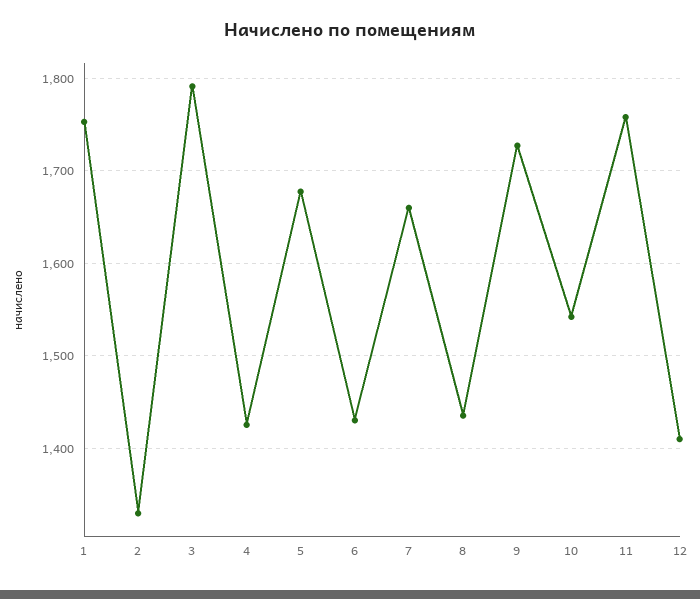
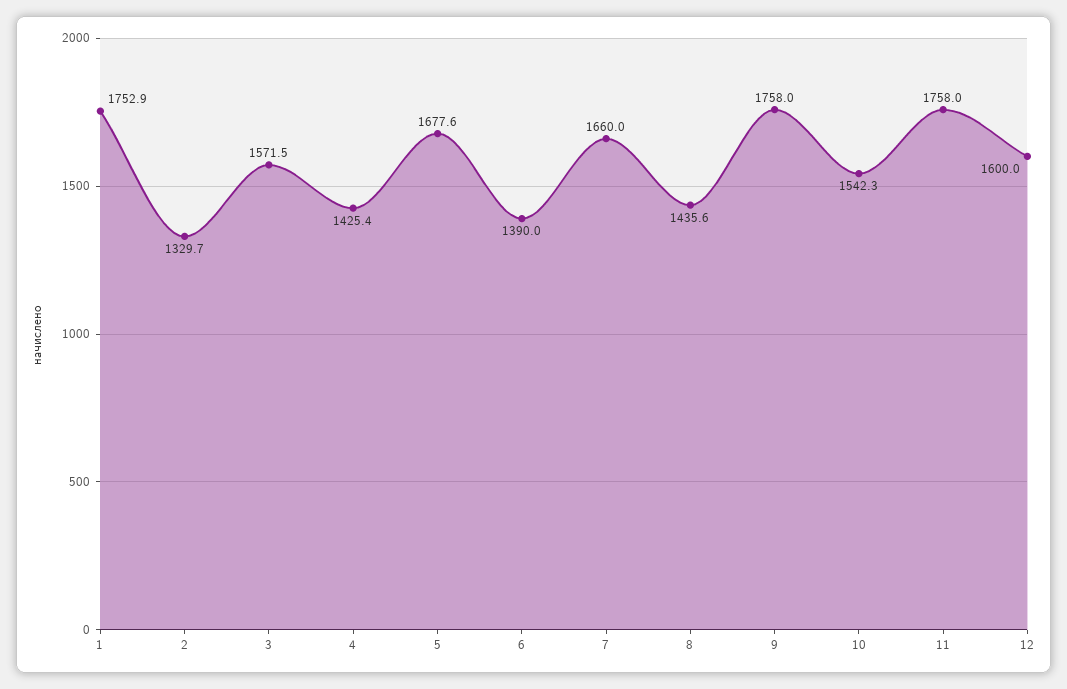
3: 1790 -> 1571.5
6: 1430 -> 1390
9: 1730 -> 1758
12: 1410 -> 1600

